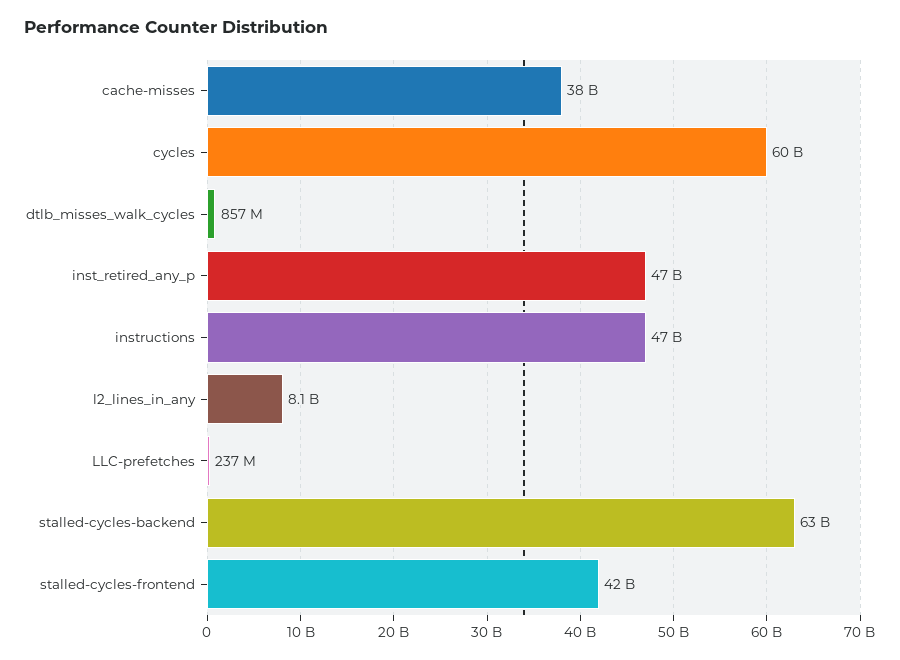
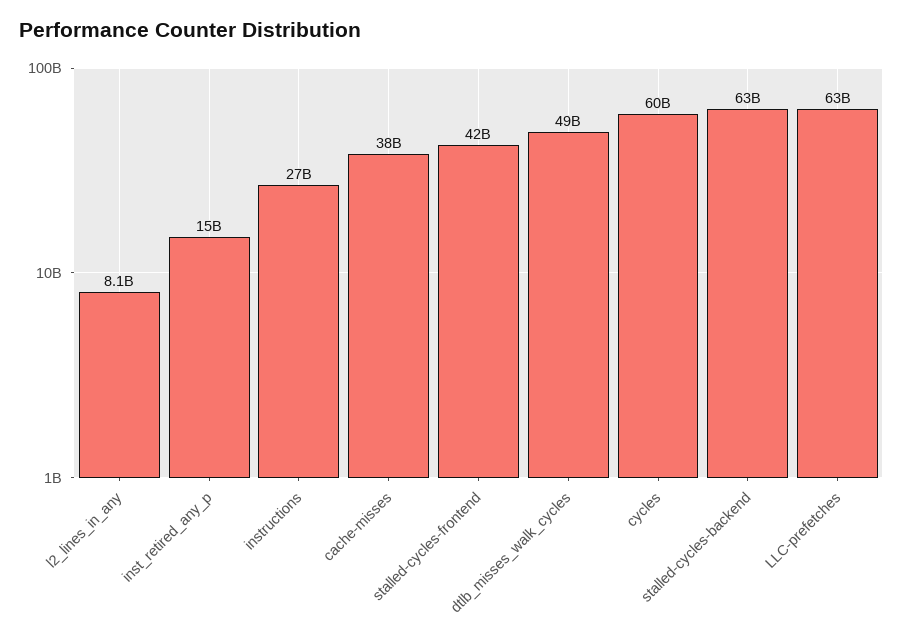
dtlb_misses_walk_cycles: 857000000 -> 49000000000
inst_retired_any_p: 47000000000 -> 15000000000
instructions: 47000000000 -> 27000000000
LLC-prefetches: 237000000 -> 63000000000

